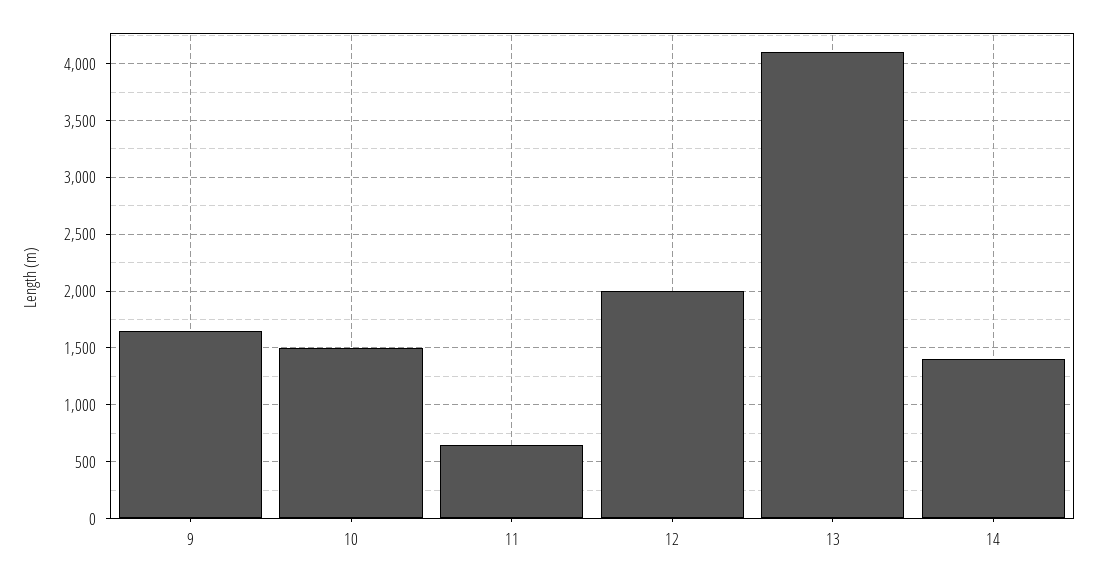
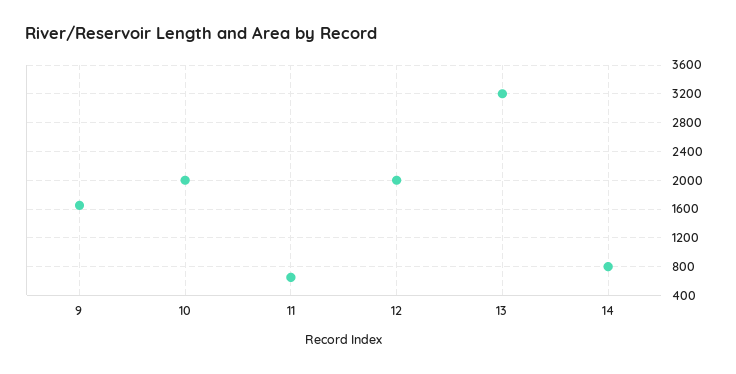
10: 1500 -> 2000
13: 4100 -> 3200
14: 1400 -> 800

